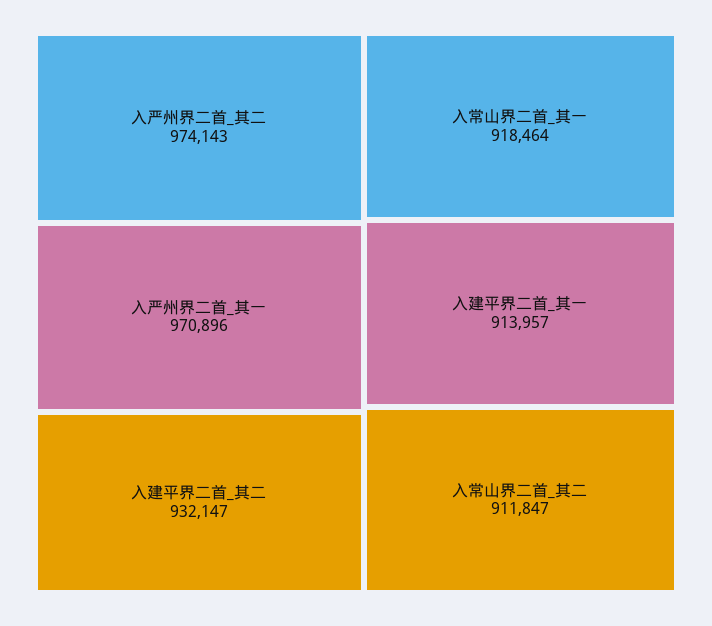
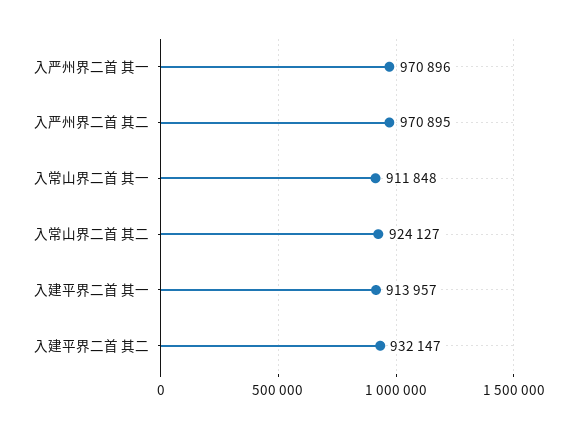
入严州界二首_其二: 974143 -> 970895
入常山界二首_其一: 918464 -> 911848
入常山界二首_其二: 911847 -> 924127

